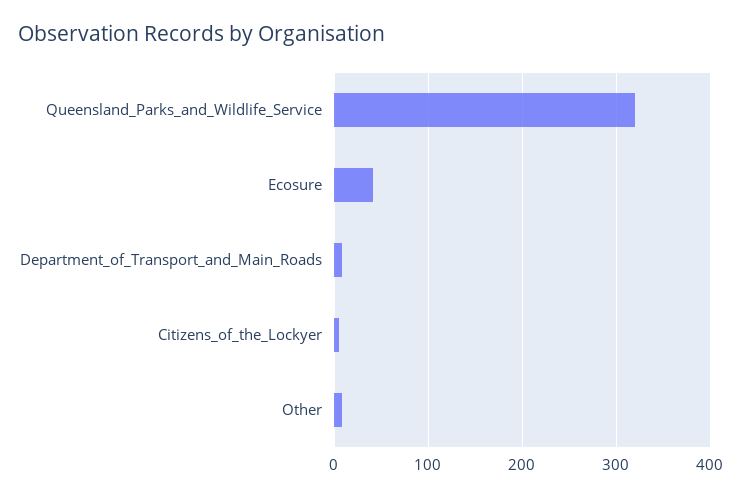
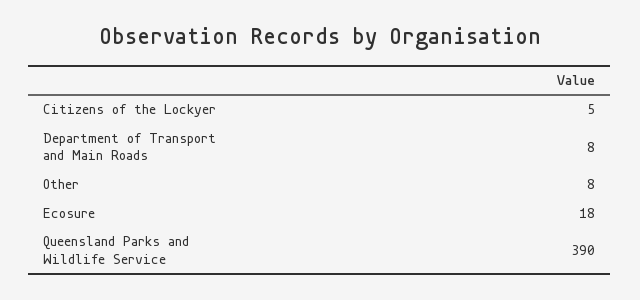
Queensland_Parks_and_Wildlife_Service: 320 -> 390
Ecosure: 40 -> 18

